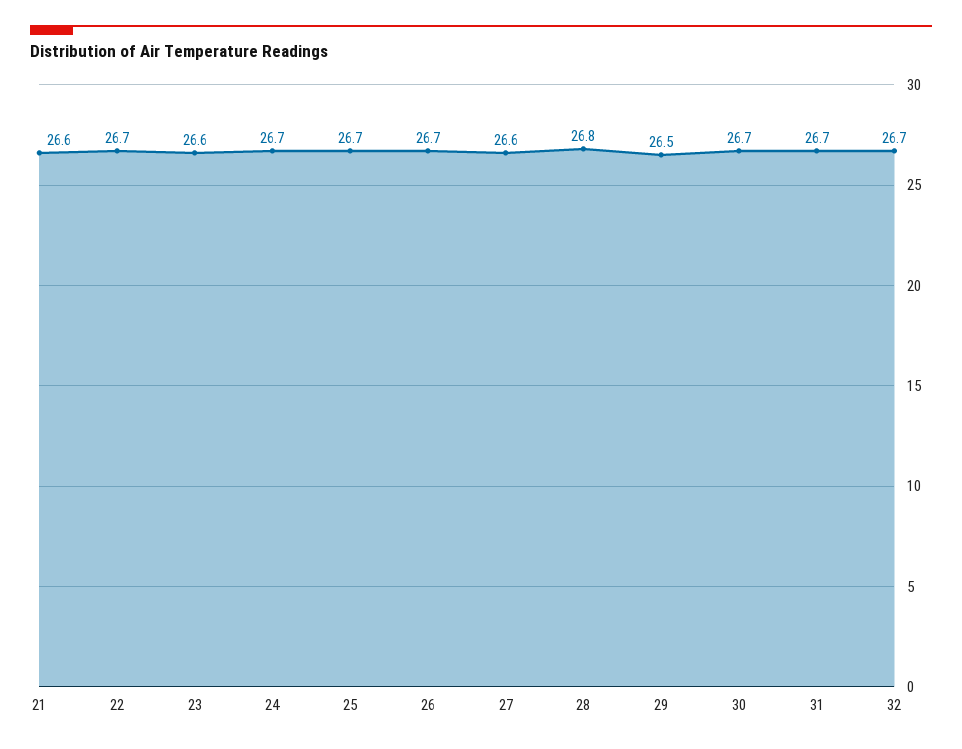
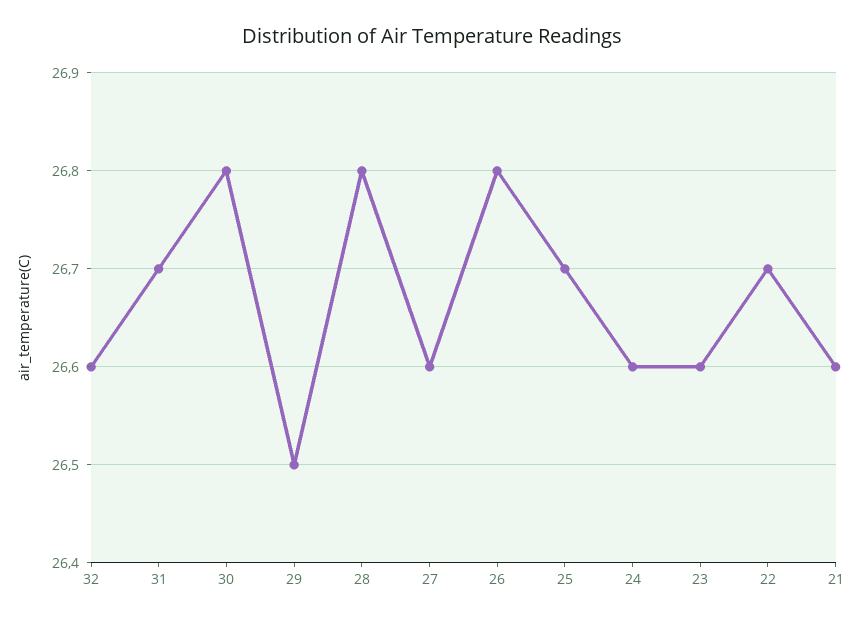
24: 26.7 -> 26.6
26: 26.7 -> 26.8
30: 26.7 -> 26.8
32: 26.7 -> 26.6

